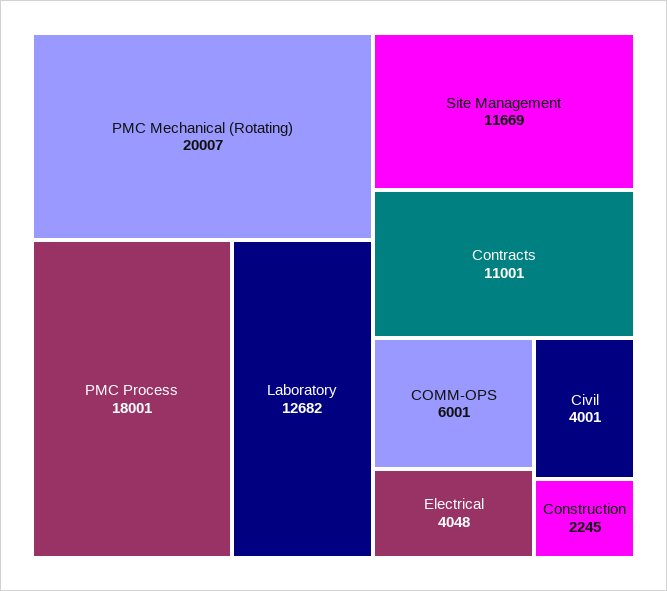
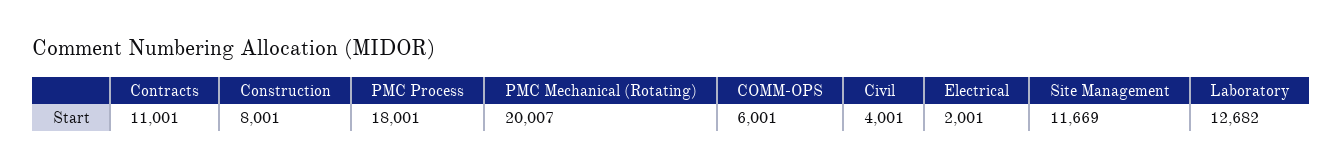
Electrical: 4048 -> 2001
Construction: 2245 -> 8001

